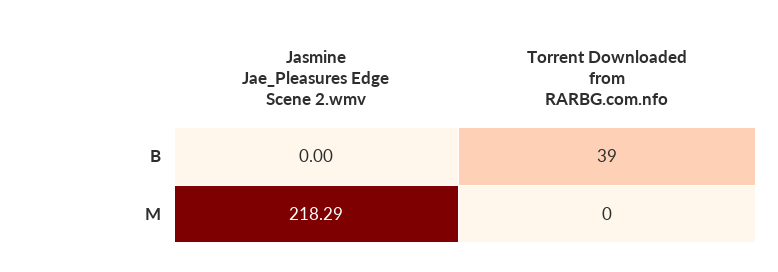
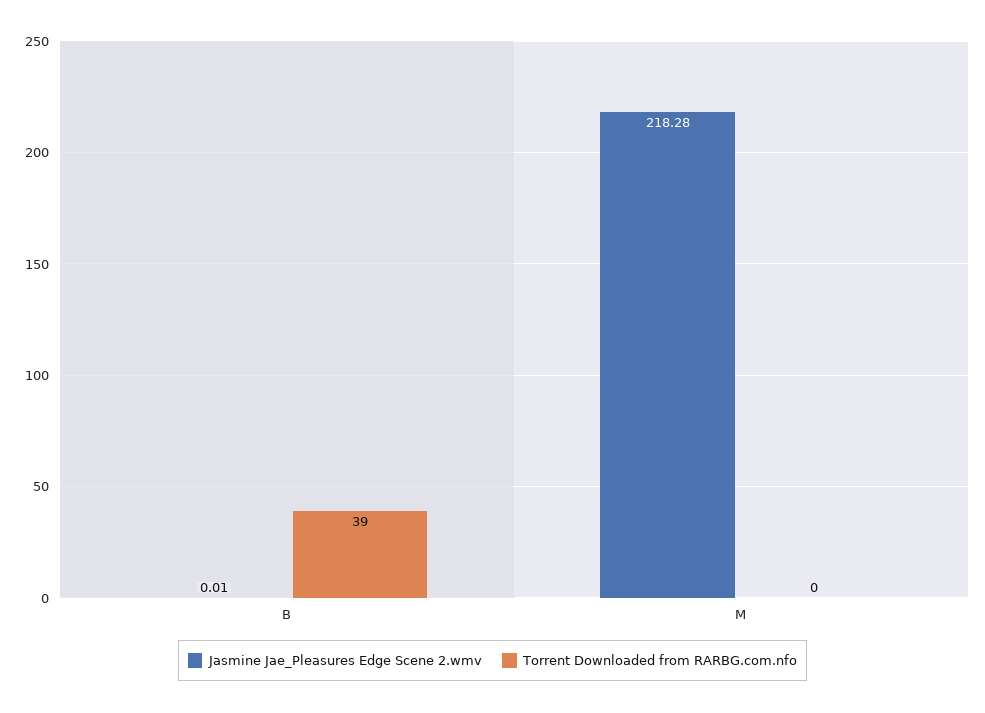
Jasmine Jae_Pleasures Edge Scene 2.wmv, B: 0 -> 0.01
Jasmine Jae_Pleasures Edge Scene 2.wmv, M: 218.29 -> 218.28

